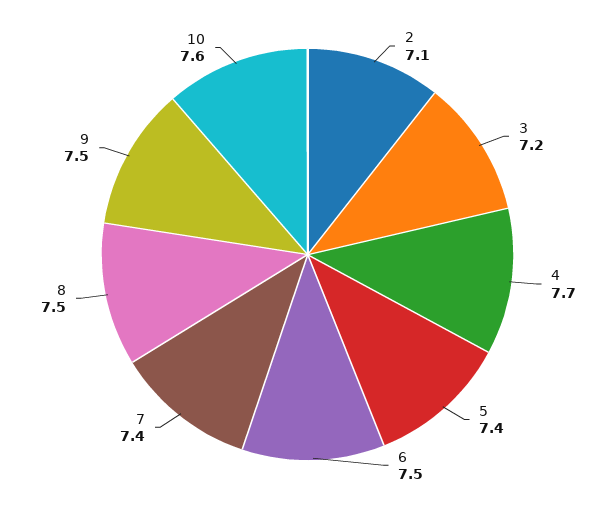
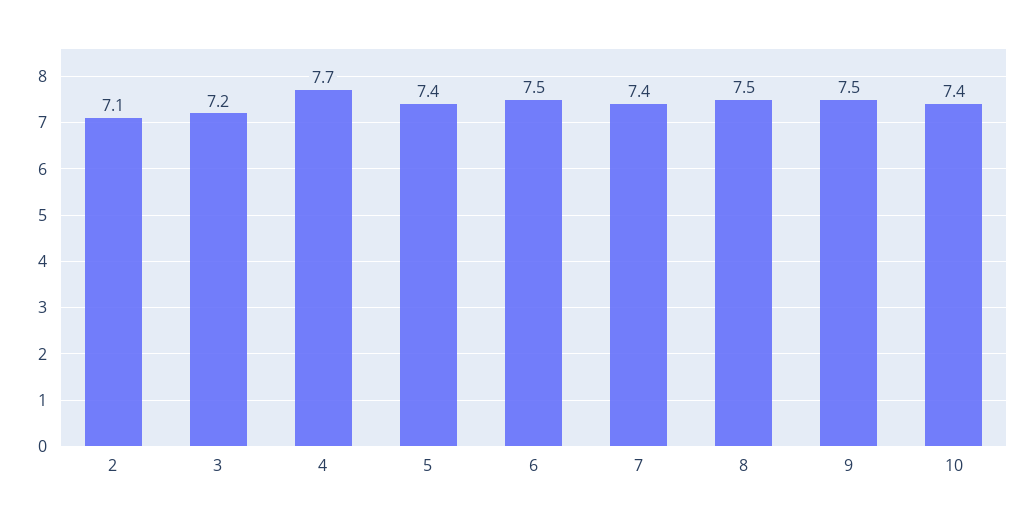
10: 7.6 -> 7.4

